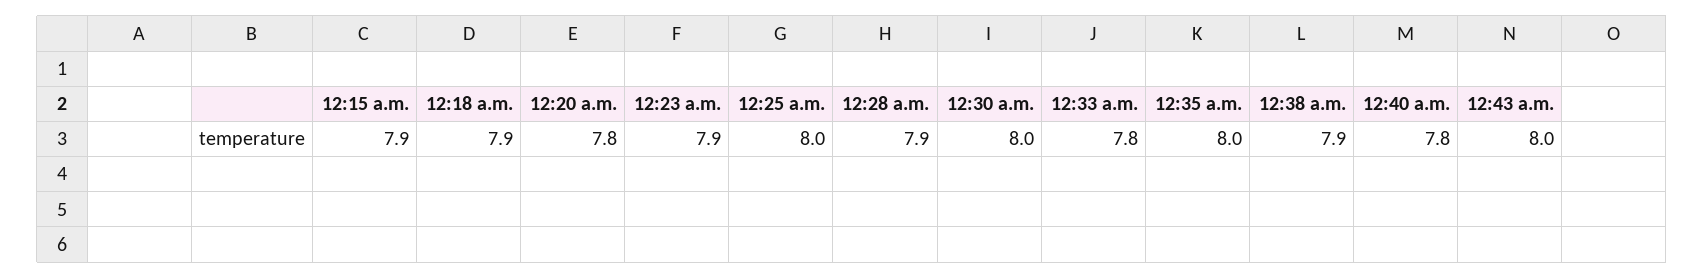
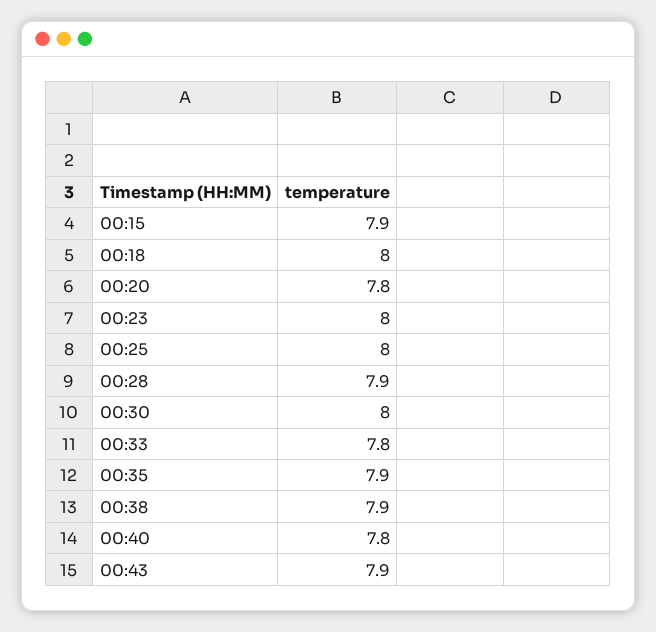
12:18 a.m.: 7.9 -> 8
12:23 a.m.: 7.9 -> 8
12:35 a.m.: 8 -> 7.9
12:43 a.m.: 8 -> 7.9

